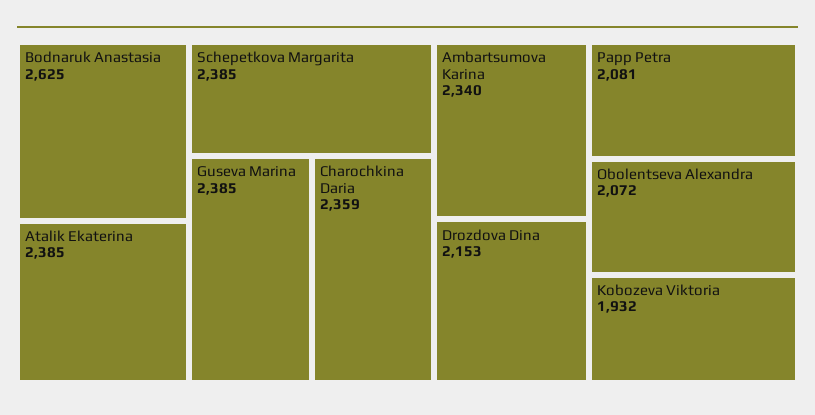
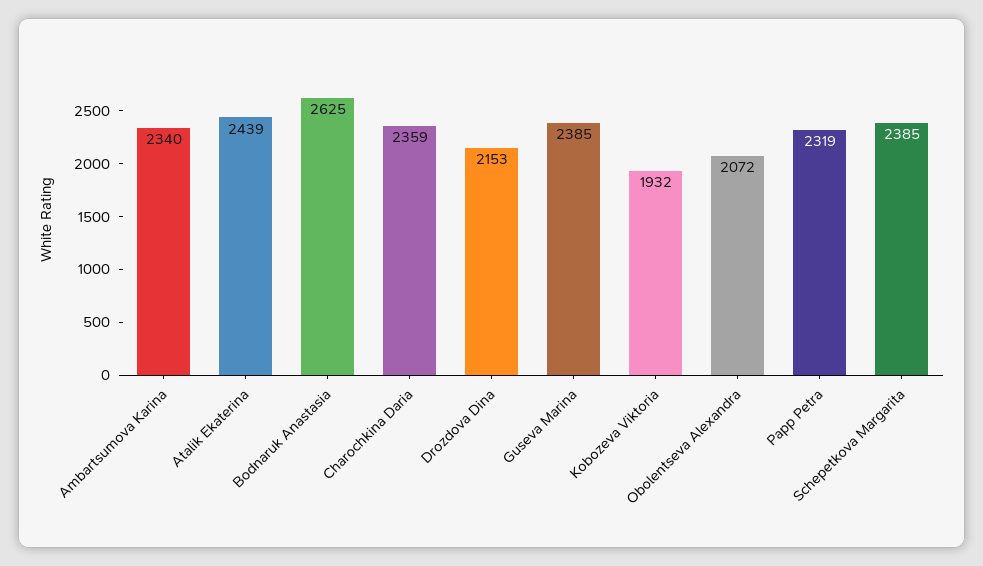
Atalik Ekaterina: 2385 -> 2439
Papp Petra: 2081 -> 2319

